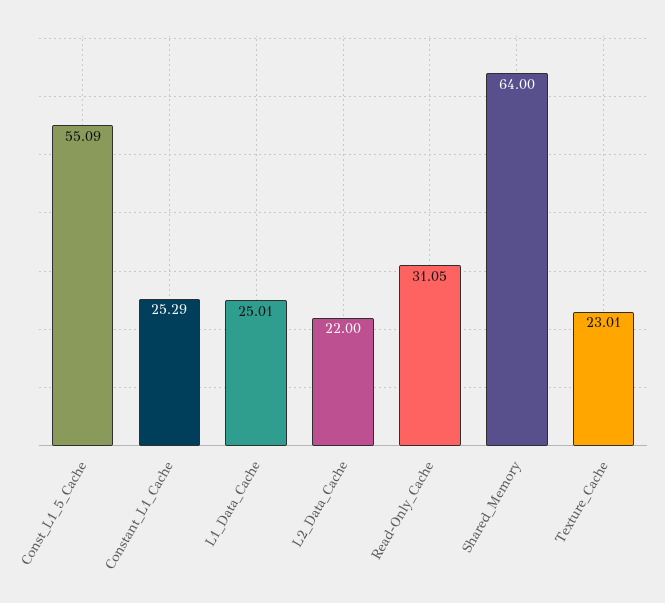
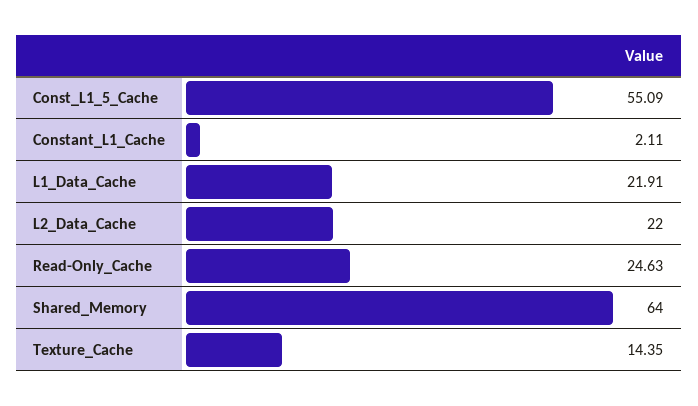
Constant_L1_Cache: 25.29 -> 2.11
L1_Data_Cache: 25.01 -> 21.91
Read-Only_Cache: 31.05 -> 24.63
Texture_Cache: 23.01 -> 14.35

